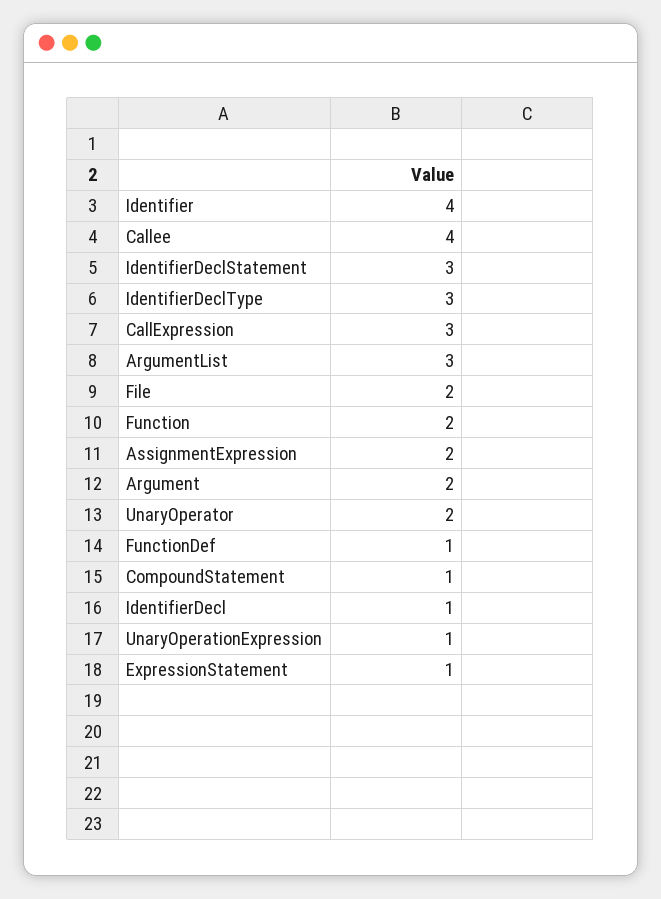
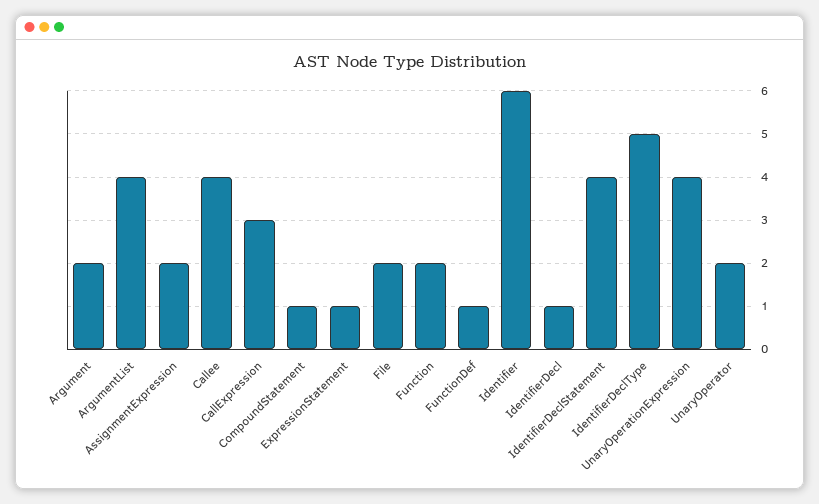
Identifier: 4 -> 6
IdentifierDeclStatement: 3 -> 4
IdentifierDeclType: 3 -> 5
ArgumentList: 3 -> 4
UnaryOperationExpression: 1 -> 4

